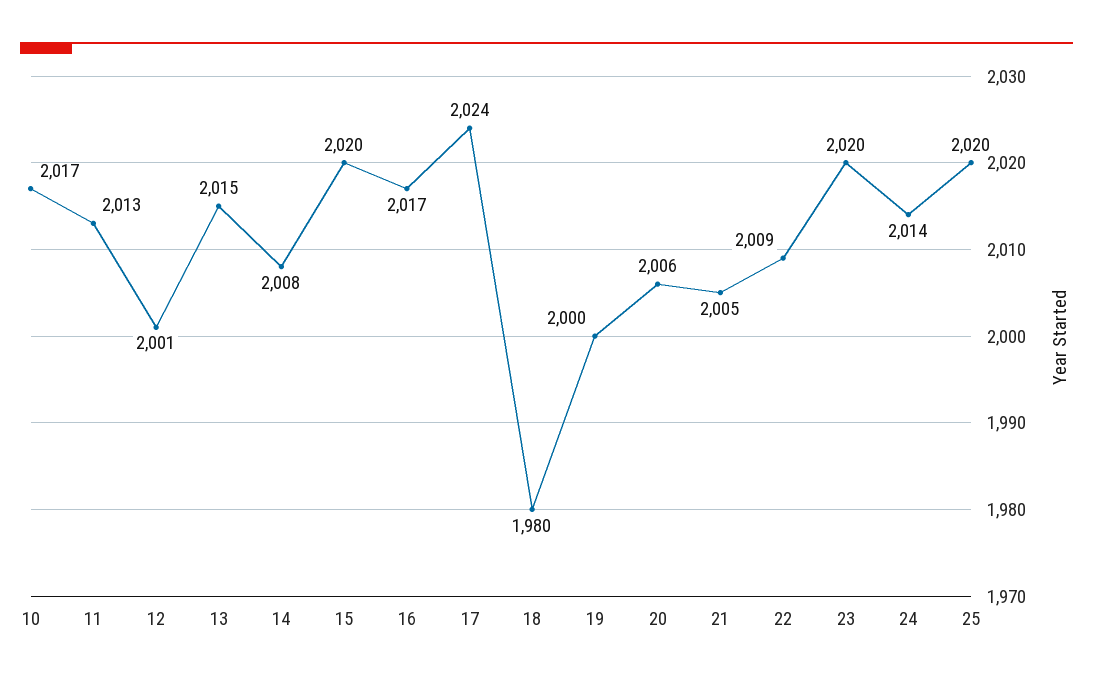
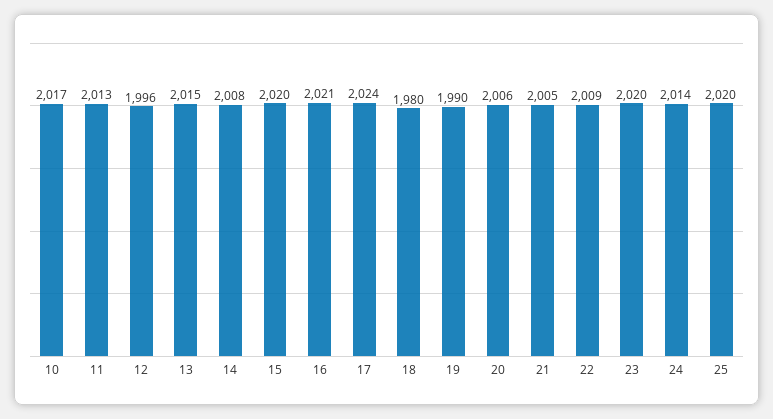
12: 2001 -> 1996
16: 2017 -> 2021
19: 2000 -> 1990

